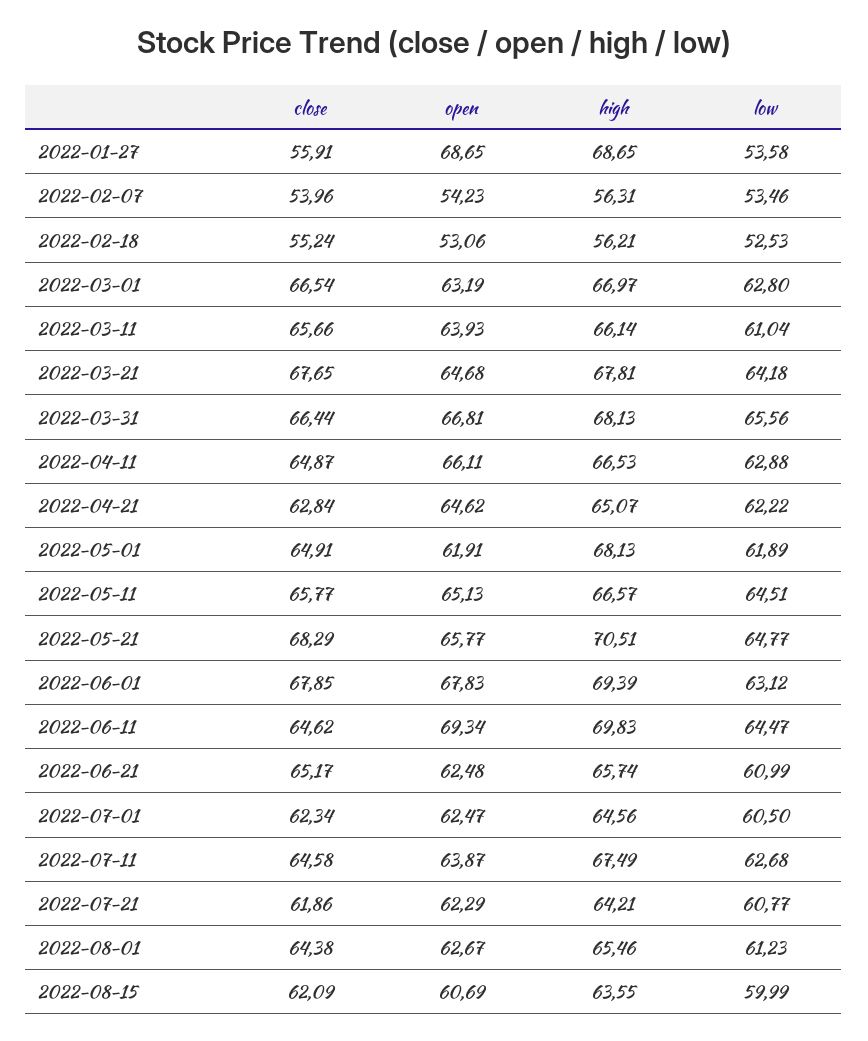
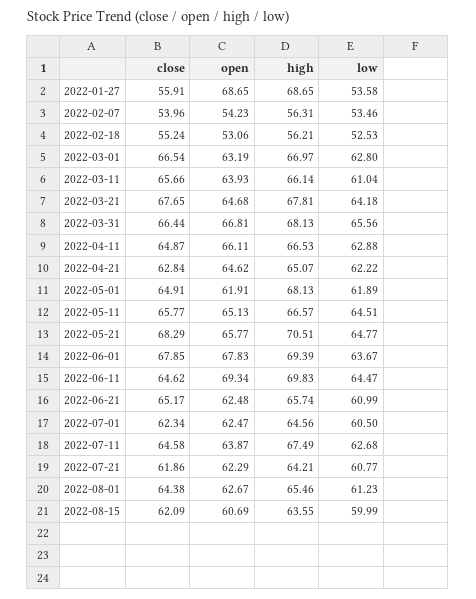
low, 2022-06-01: 63.12 -> 63.67

